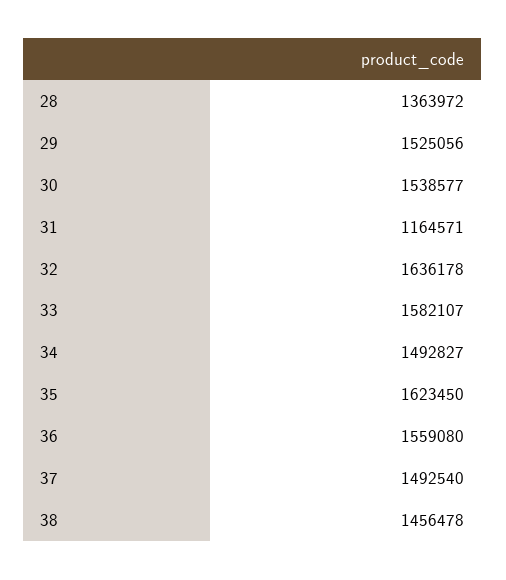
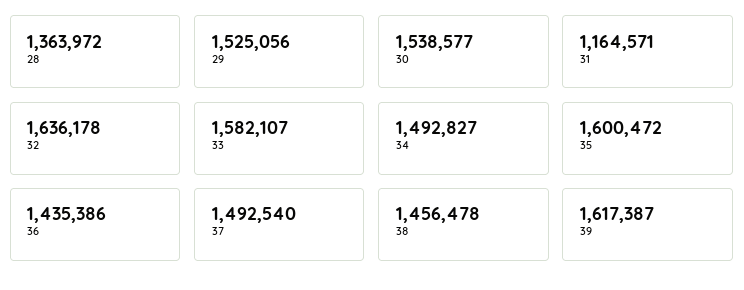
35: 1623450 -> 1600472
36: 1559080 -> 1435386
39: none -> 1617387

